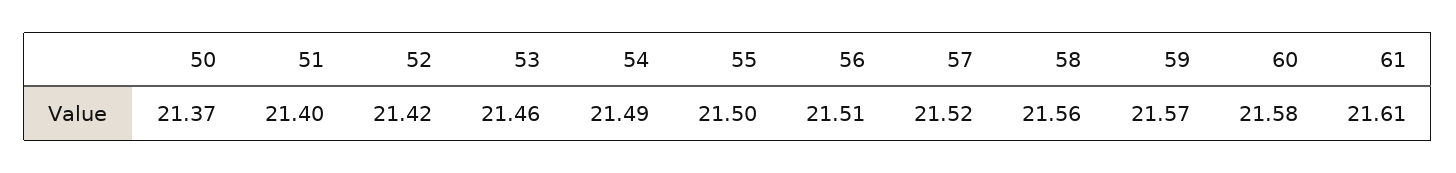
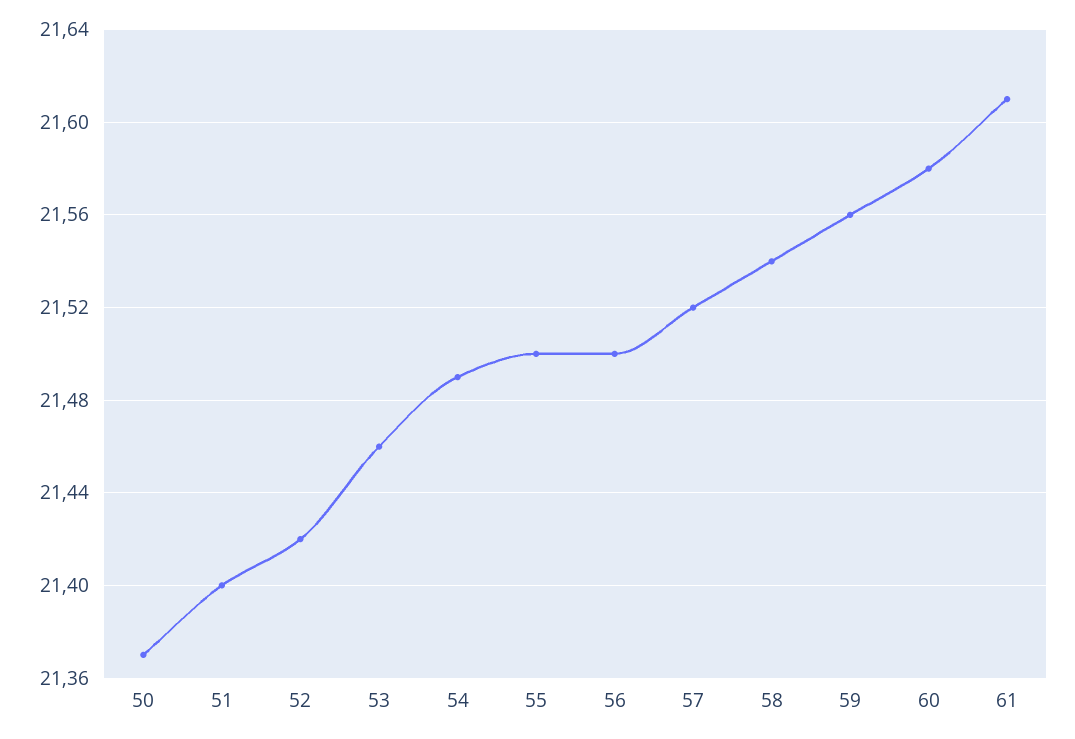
56: 21.51 -> 21.5
58: 21.56 -> 21.54
59: 21.57 -> 21.56

